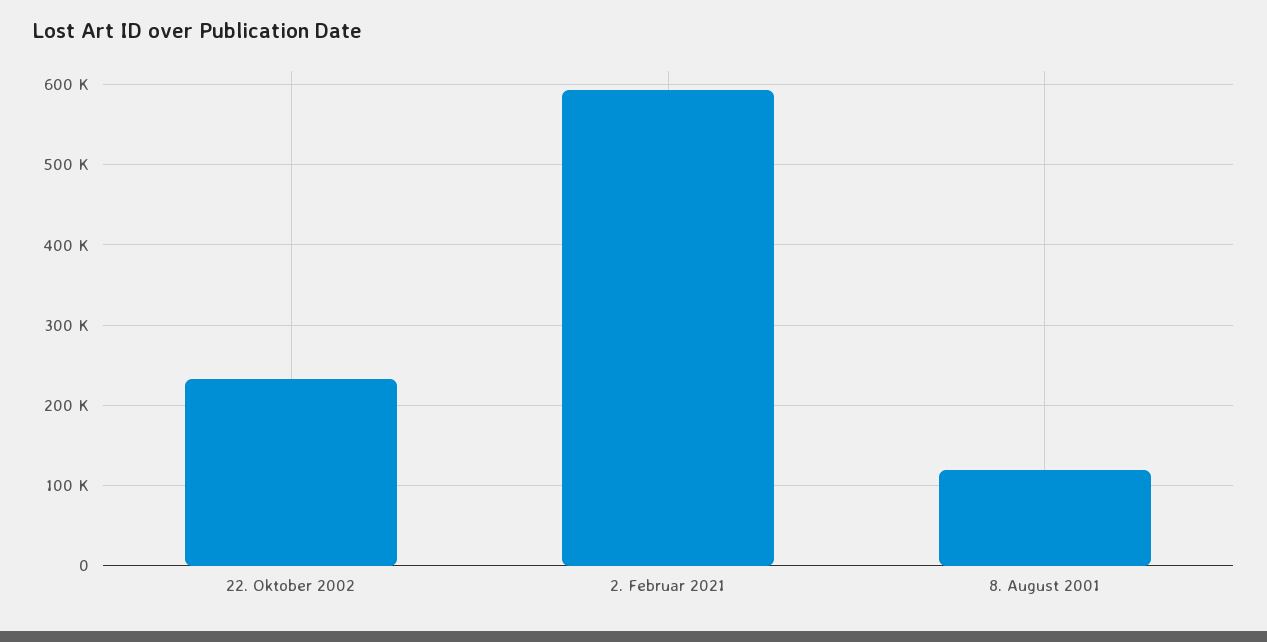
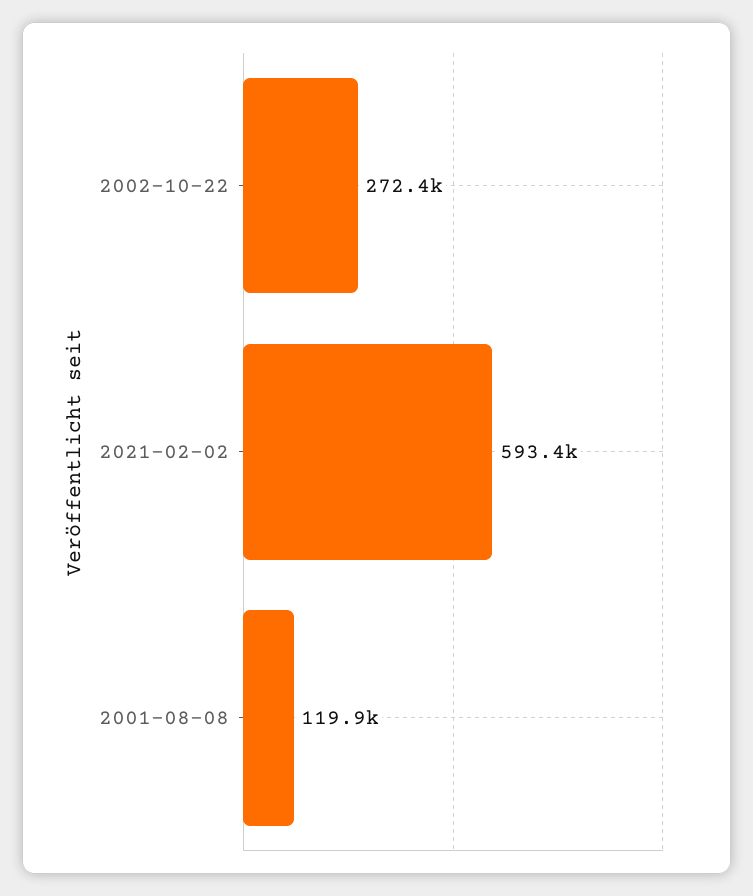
22. Oktober 2002: 230000 -> 272400

